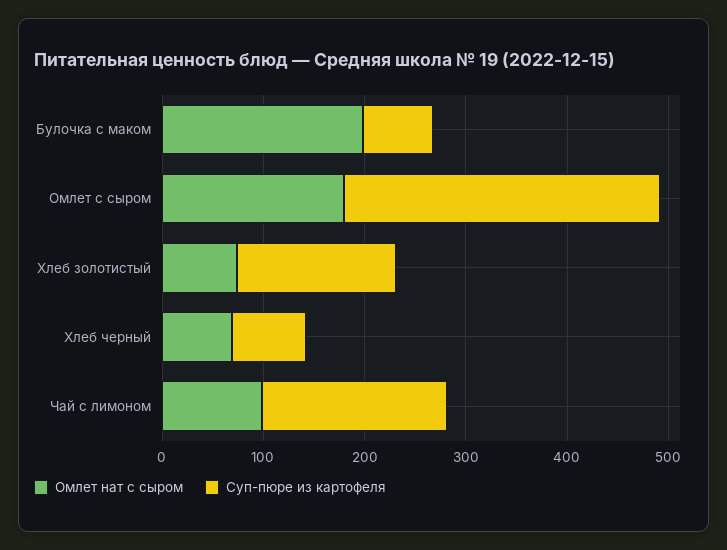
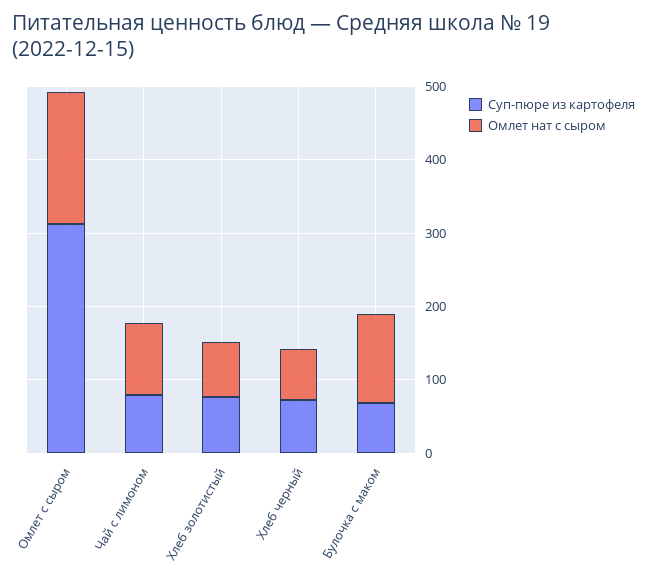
Омлет нат с сыром, Булочка с маком: 200 -> 120
Суп-пюре из картофеля, Хлеб золотистый: 160 -> 80
Суп-пюре из картофеля, Чай с лимоном: 180 -> 80

